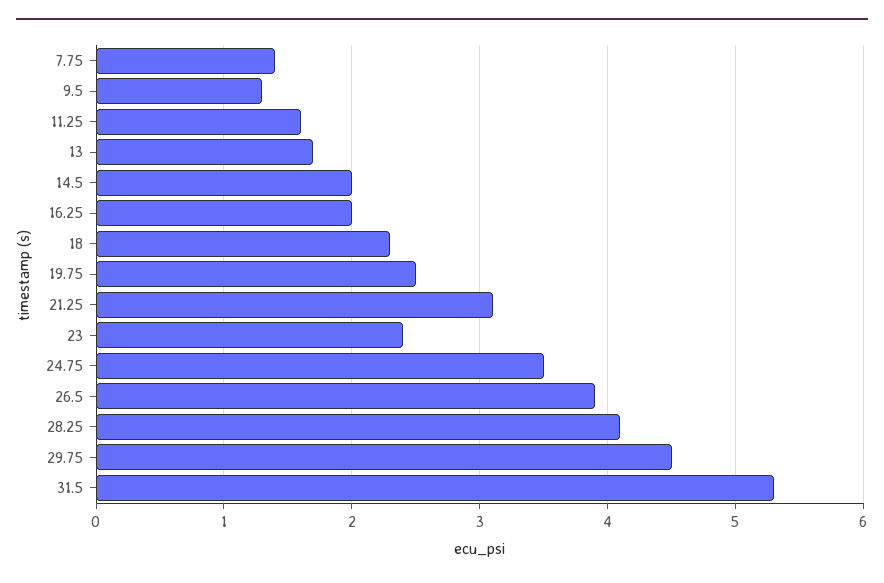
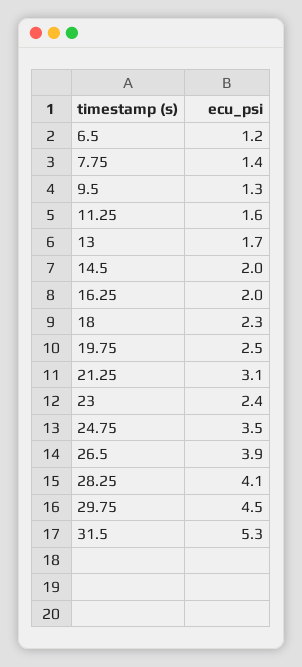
6.5: none -> 1.2

